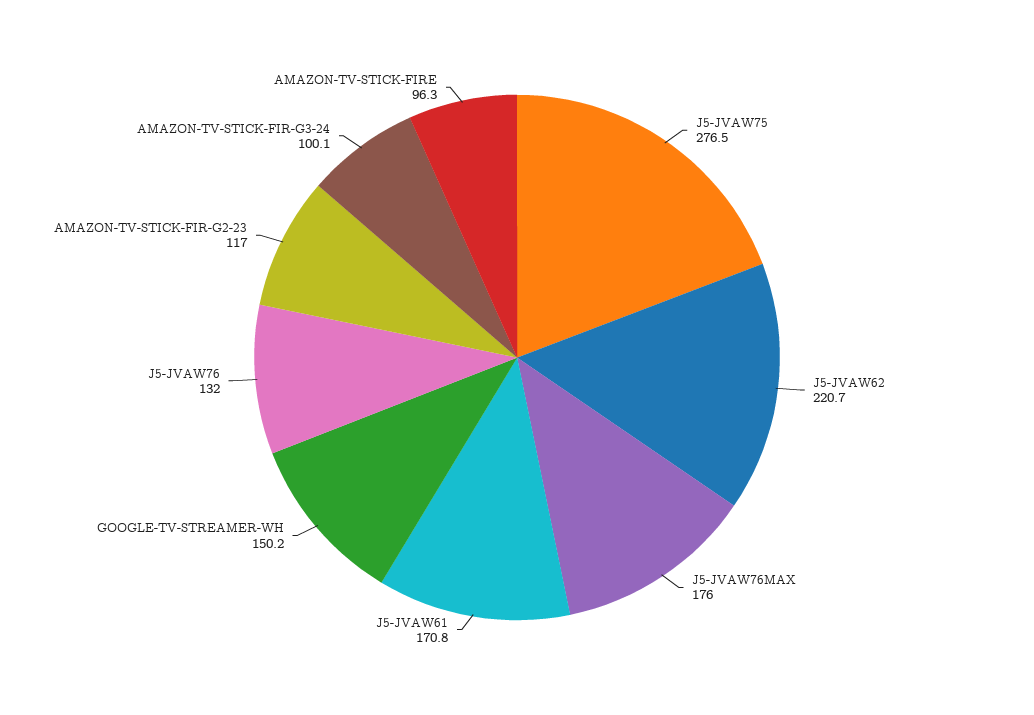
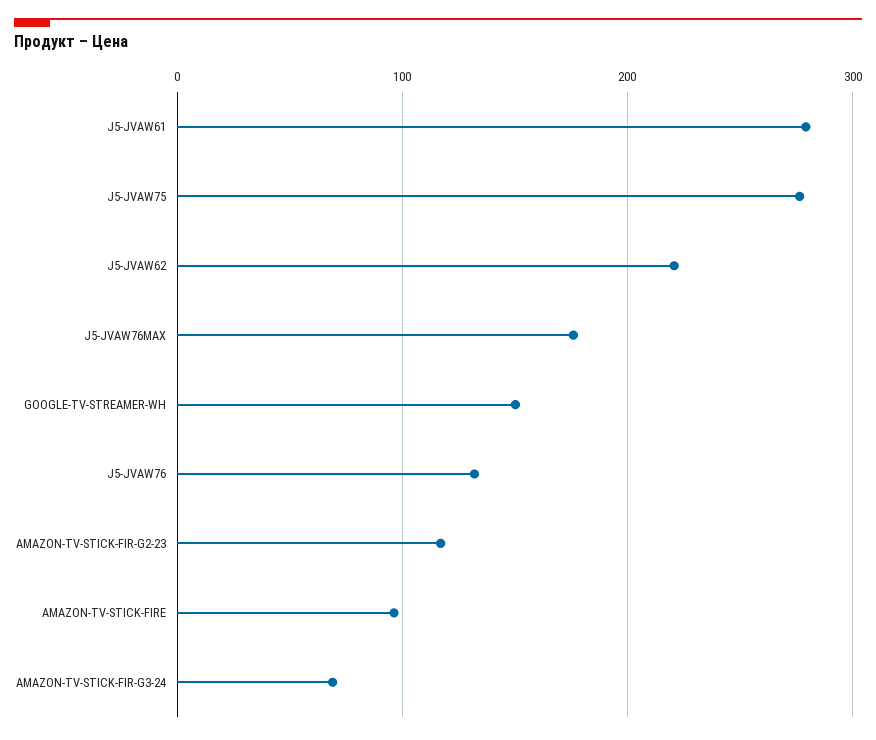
J5-JVAW61: 170.8 -> 280
AMAZON-TV-STICK-FIR-G3-24: 100.1 -> 70

